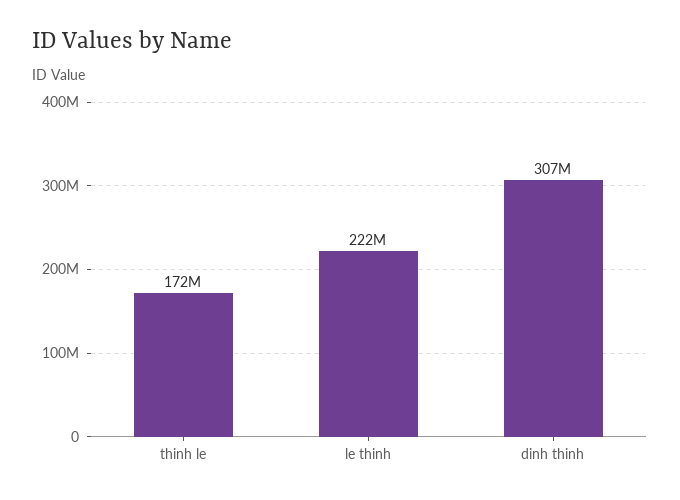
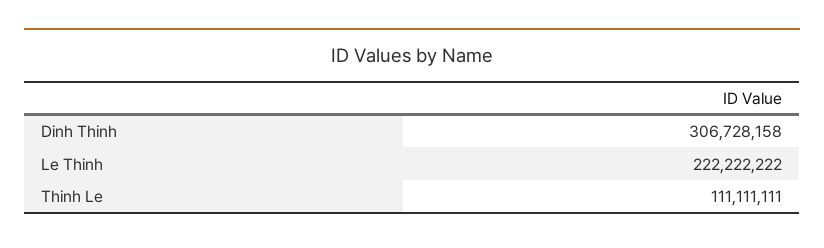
thinh le: 172000000 -> 111111111

